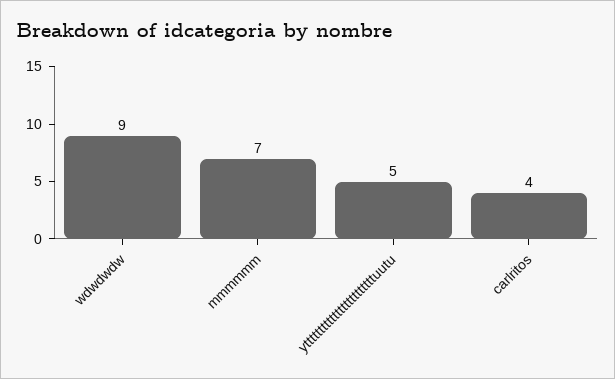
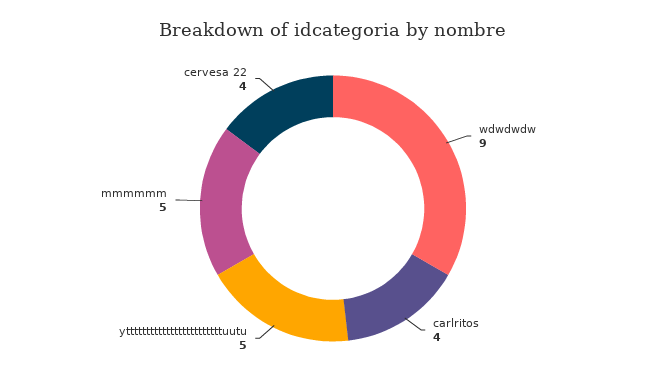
mmmmmm: 7 -> 5
cervesa 22: none -> 4

